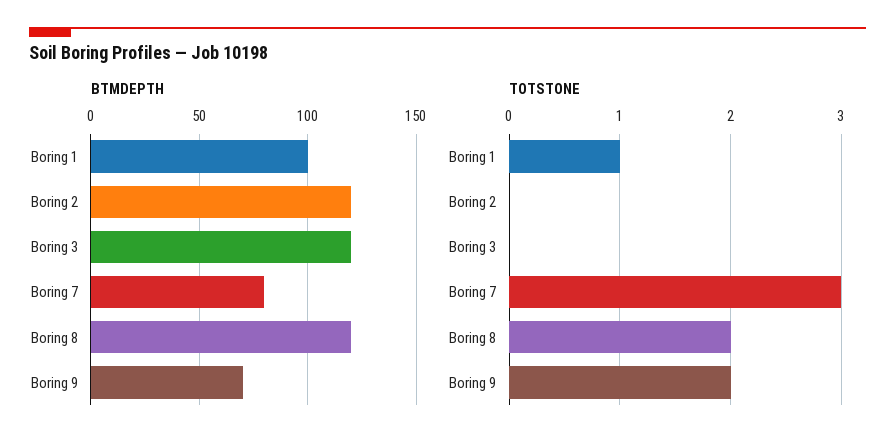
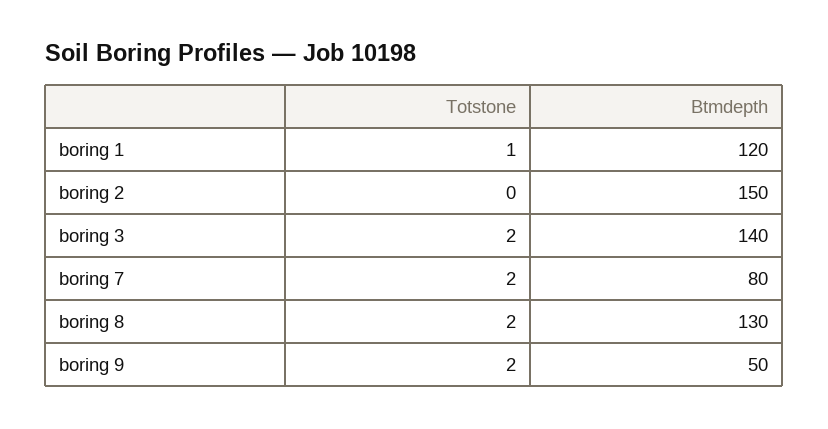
BTMDEPTH, Boring 1: 100 -> 120
BTMDEPTH, Boring 2: 120 -> 150
BTMDEPTH, Boring 3: 120 -> 140
BTMDEPTH, Boring 8: 120 -> 130
BTMDEPTH, Boring 9: 70 -> 50
TOTSTONE, Boring 3: 0 -> 2
TOTSTONE, Boring 7: 3 -> 2

